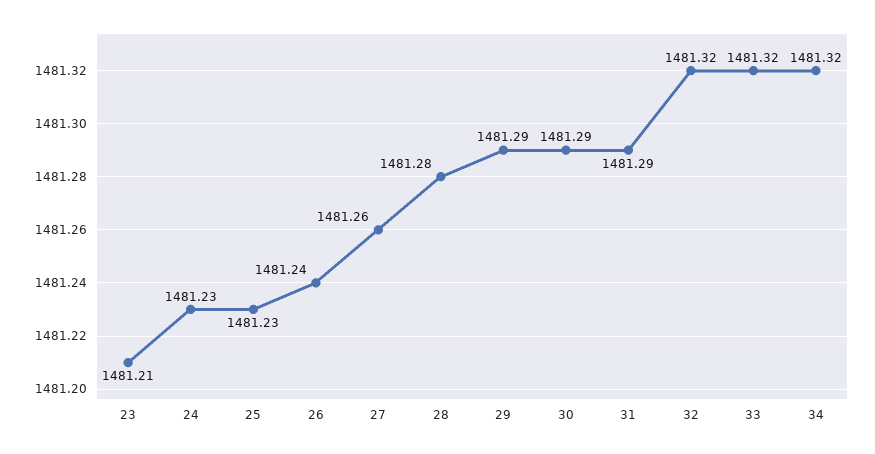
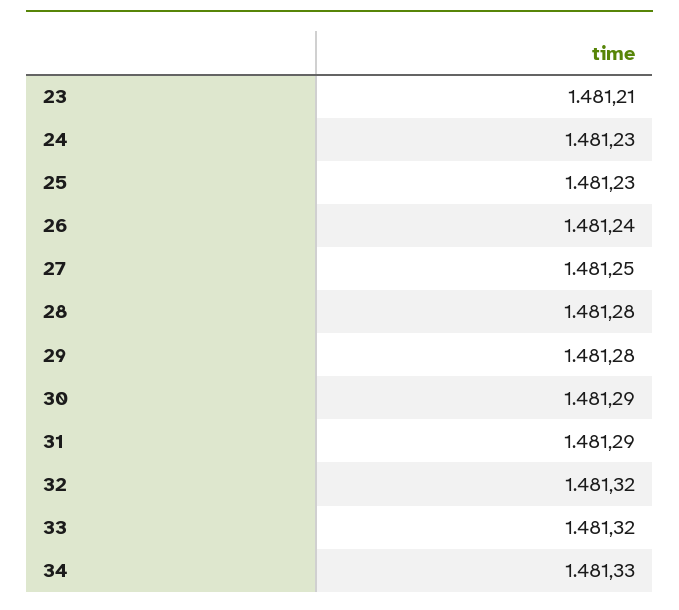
27: 1481.26 -> 1481.25
29: 1481.29 -> 1481.28
34: 1481.32 -> 1481.33

